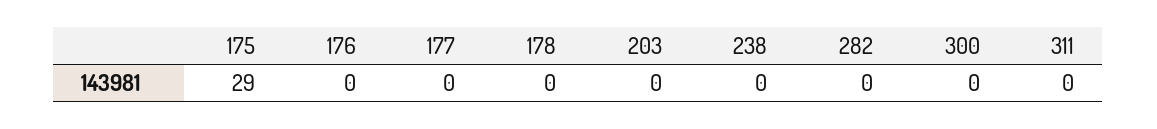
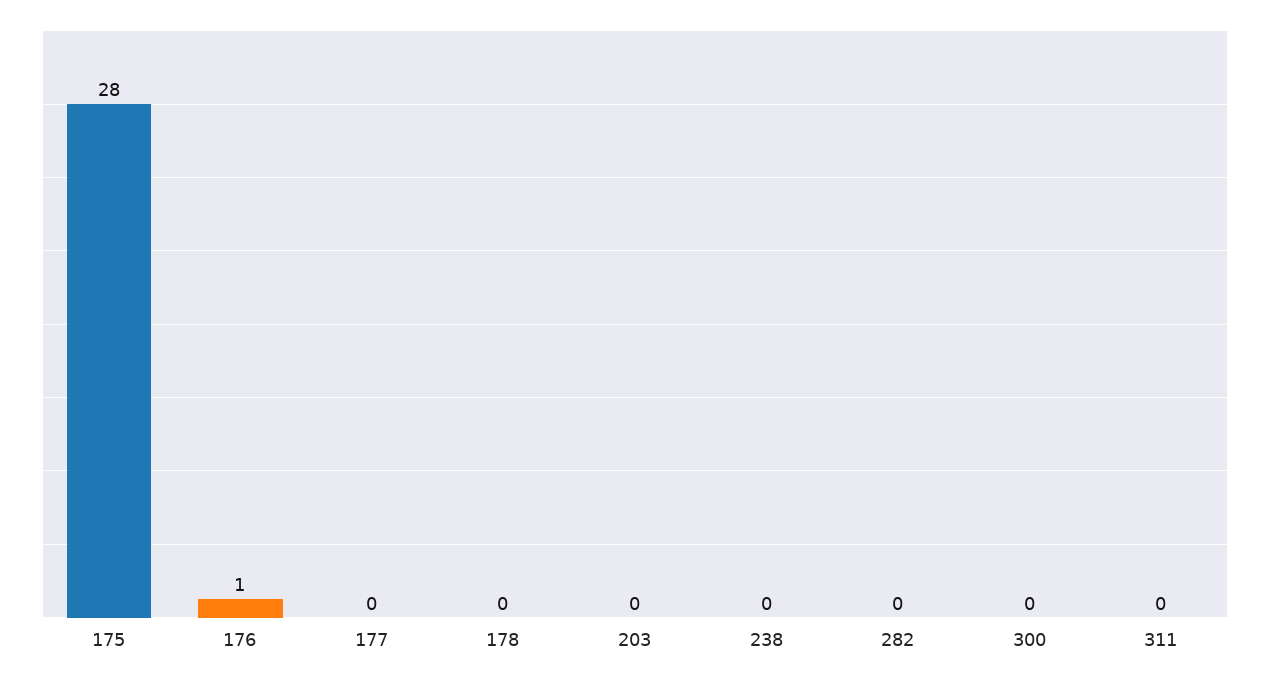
175: 29 -> 28
176: 0 -> 1

